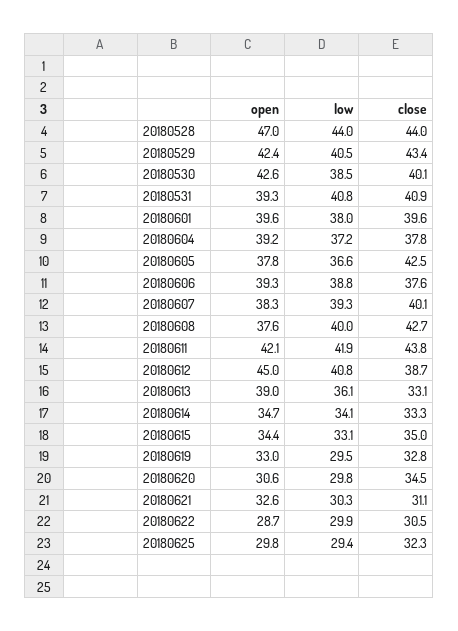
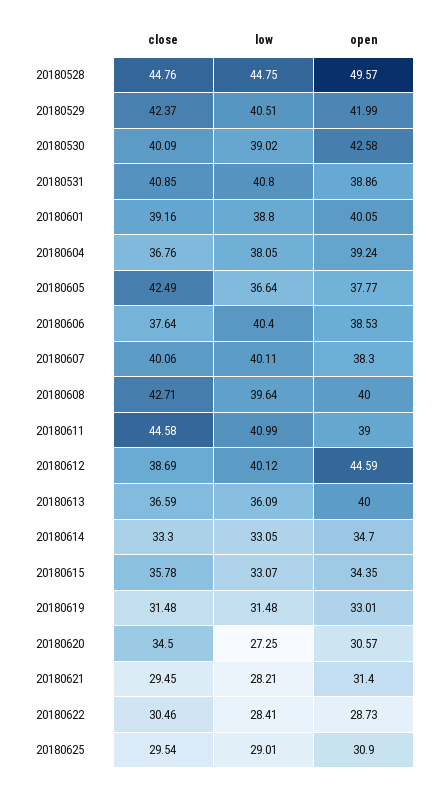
open, 20180528: 47 -> 49.57
low, 20180528: 44 -> 44.75
close, 20180528: 44 -> 44.76
open, 20180529: 42.4 -> 41.99
close, 20180529: 43.4 -> 42.37
low, 20180530: 38.5 -> 39.02
open, 20180531: 39.3 -> 38.86
open, 20180601: 39.6 -> 40.05
low, 20180601: 38 -> 38.8
close, 20180601: 39.6 -> 39.16
low, 20180604: 37.2 -> 38.05
close, 20180604: 37.8 -> 36.76
open, 20180606: 39.3 -> 38.53
low, 20180606: 38.8 -> 40.4
low, 20180607: 39.3 -> 40.11
open, 20180608: 37.6 -> 40
low, 20180608: 40 -> 39.64
open, 20180611: 42.1 -> 39
low, 20180611: 41.9 -> 40.99
close, 20180611: 43.8 -> 44.58
open, 20180612: 45 -> 44.59
low, 20180612: 40.8 -> 40.12
open, 20180613: 39 -> 40
close, 20180613: 33.1 -> 36.59
low, 20180614: 34.1 -> 33.05
close, 20180615: 35 -> 35.78
low, 20180619: 29.5 -> 31.48
close, 20180619: 32.8 -> 31.48
low, 20180620: 29.8 -> 27.25
open, 20180621: 32.6 -> 31.4
low, 20180621: 30.3 -> 28.21
close, 20180621: 31.1 -> 29.45
low, 20180622: 29.9 -> 28.41
open, 20180625: 29.8 -> 30.9
low, 20180625: 29.4 -> 29.01
close, 20180625: 32.3 -> 29.54

